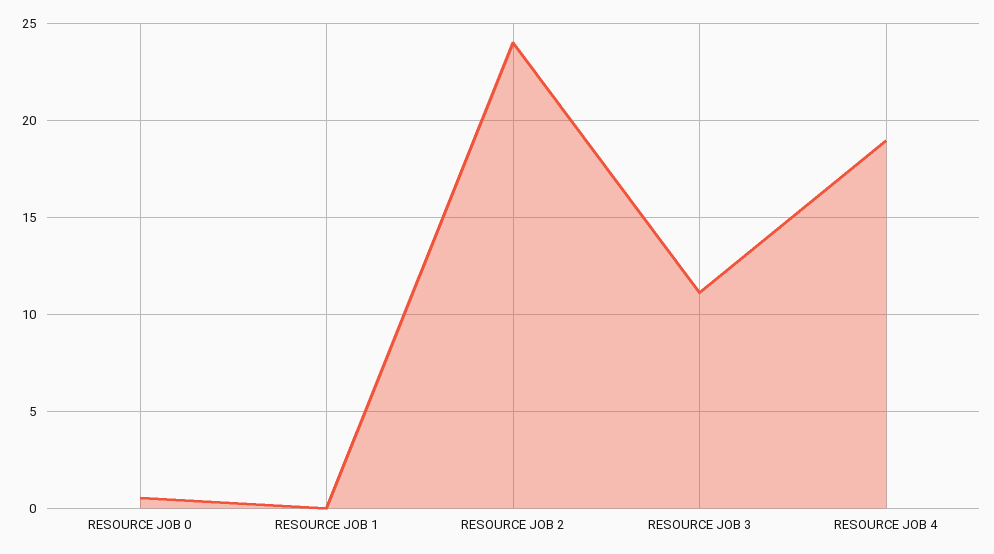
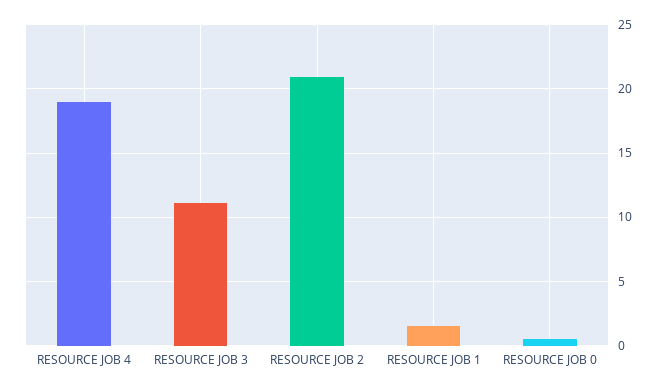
RESOURCE JOB 1: 0 -> 1.5
RESOURCE JOB 2: 24 -> 21

